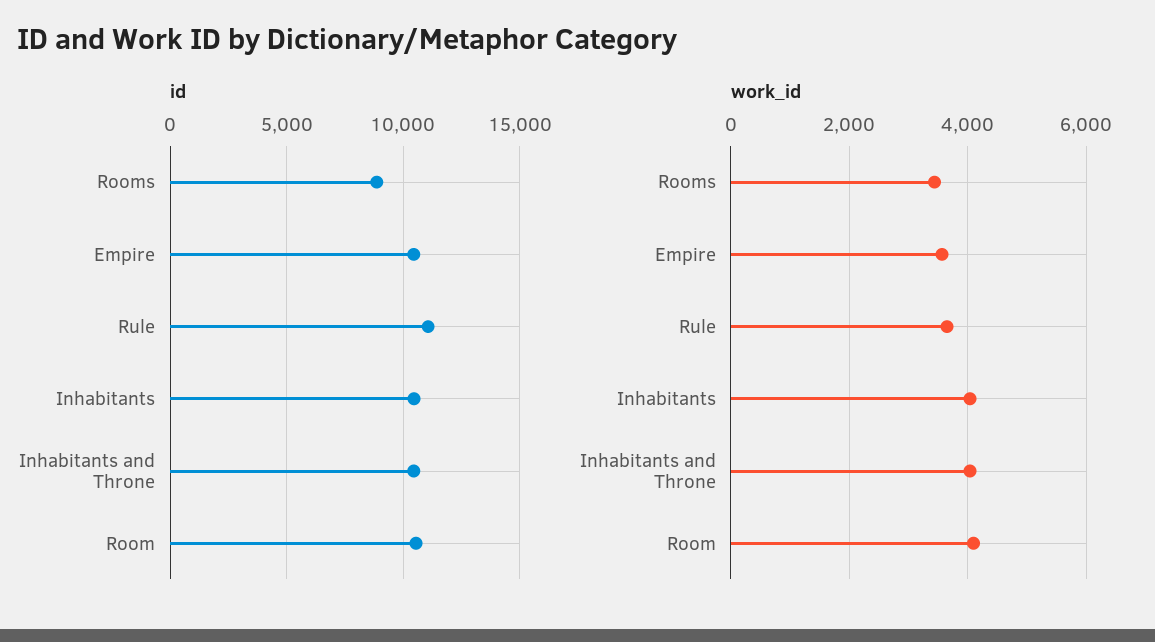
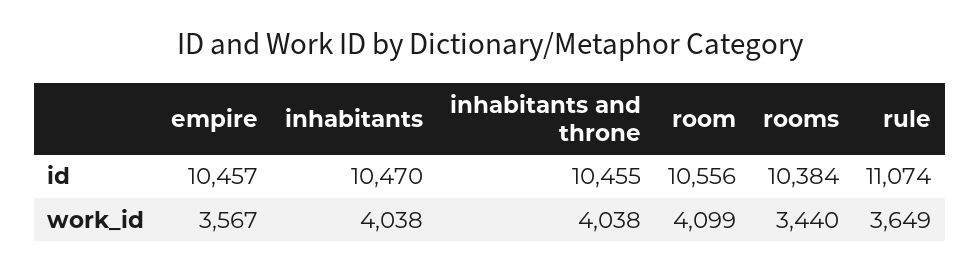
id, Rooms: 9000 -> 10384

